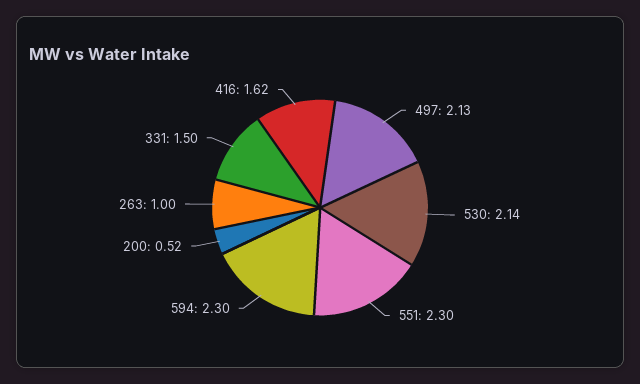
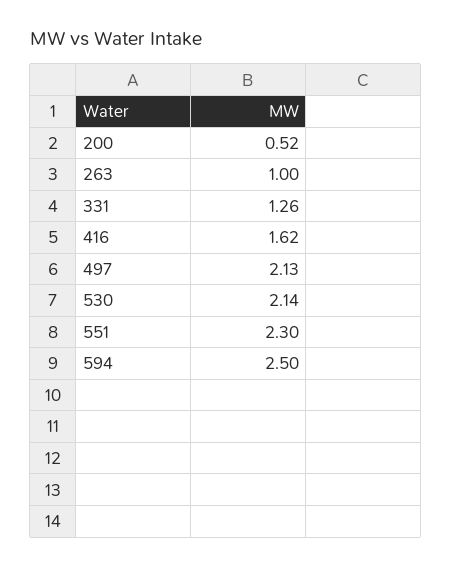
594: 2.3 -> 2.5
331: 1.5 -> 1.26

